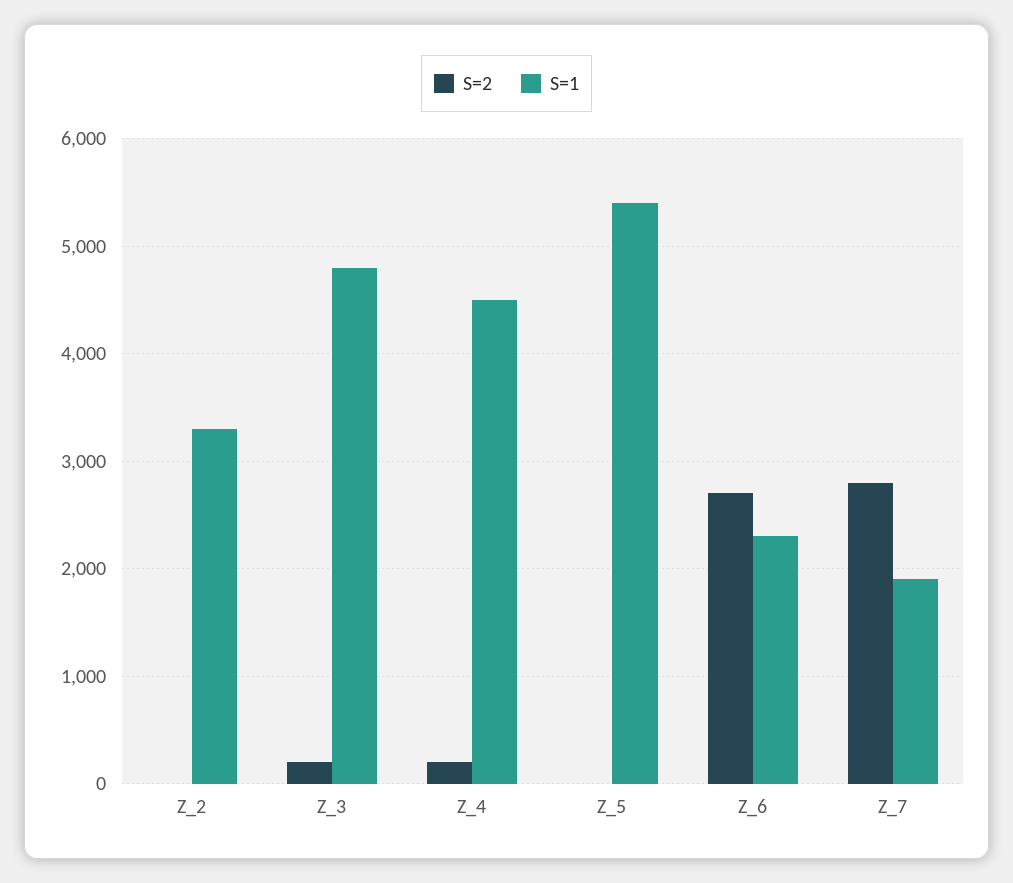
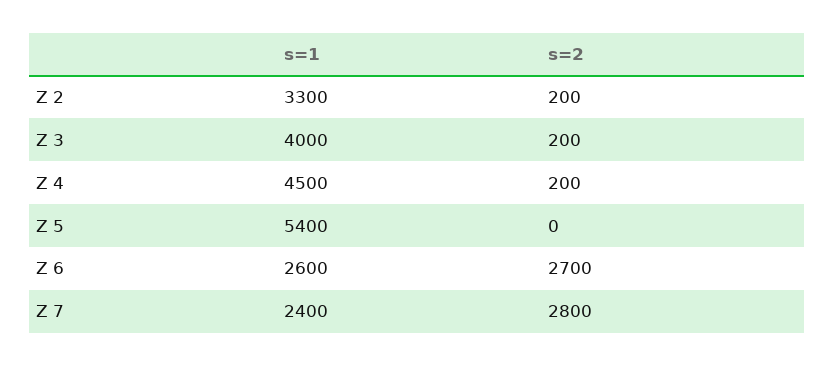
S=2, Z_2: 0 -> 200
S=1, Z_3: 4800 -> 4000
S=1, Z_6: 2300 -> 2600
S=1, Z_7: 1900 -> 2400

